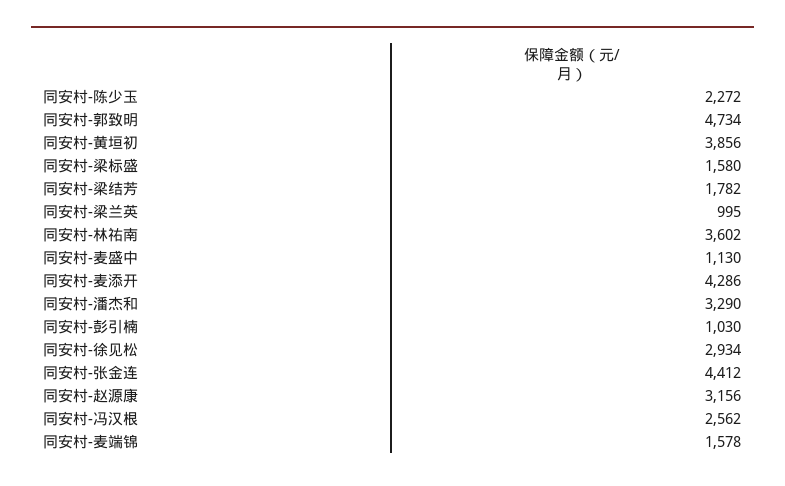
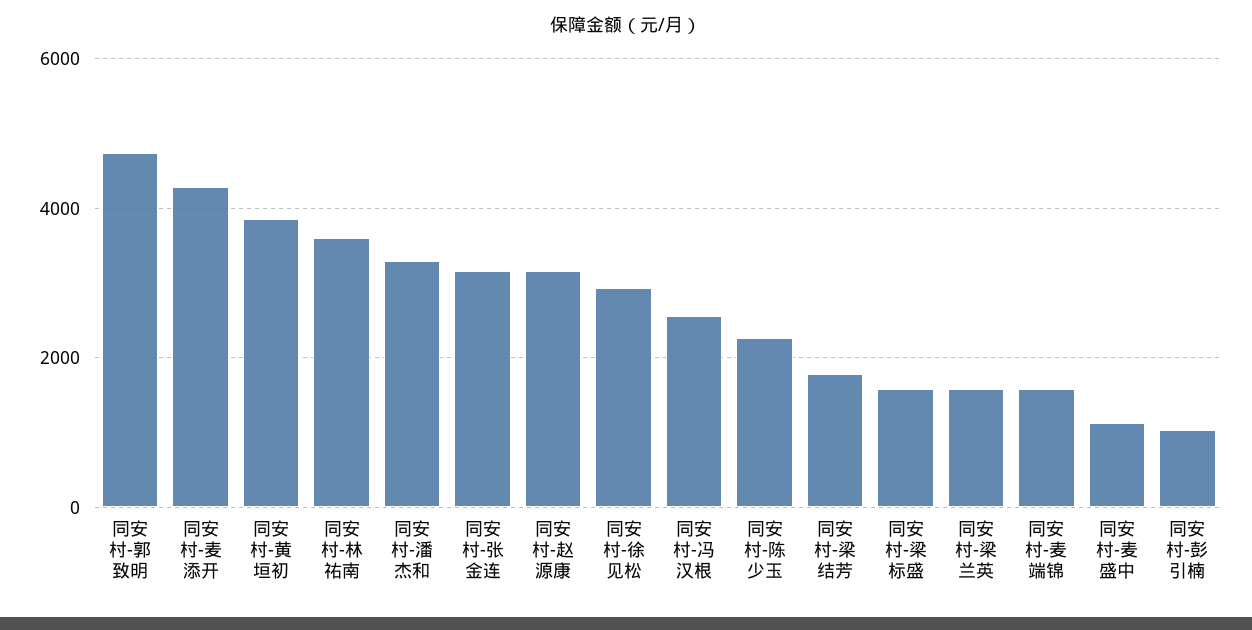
同安村-梁兰英: 995 -> 1600
同安村-张金连: 4412 -> 3200

